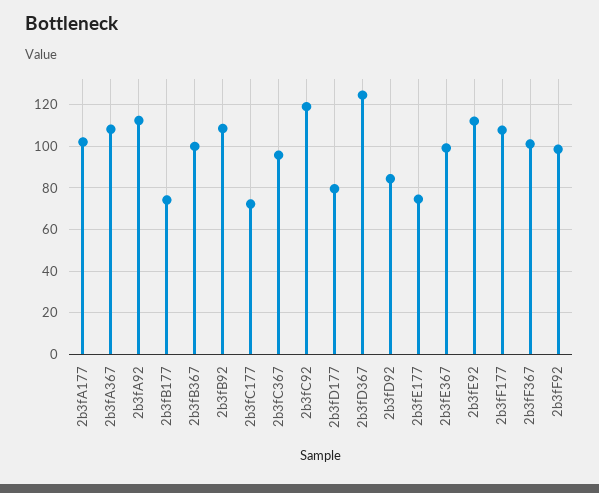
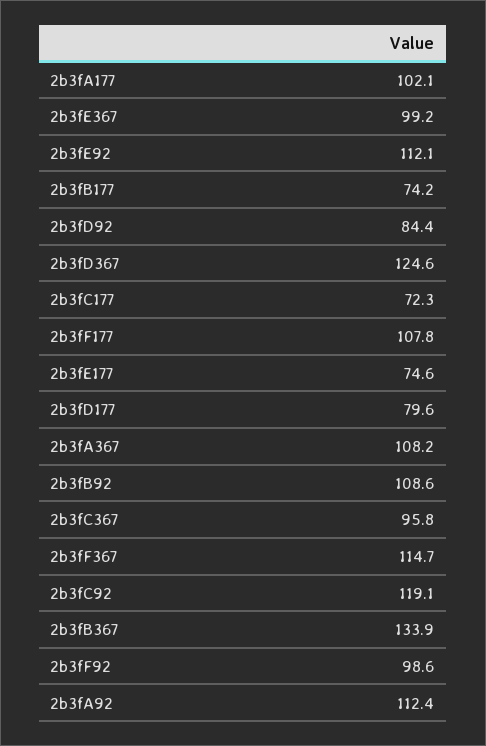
2b3fB367: 100 -> 133.9
2b3fF367: 100 -> 114.7

